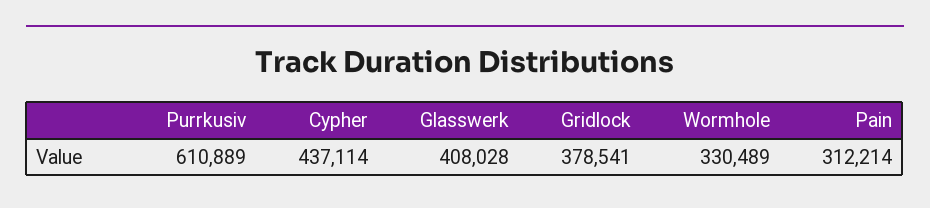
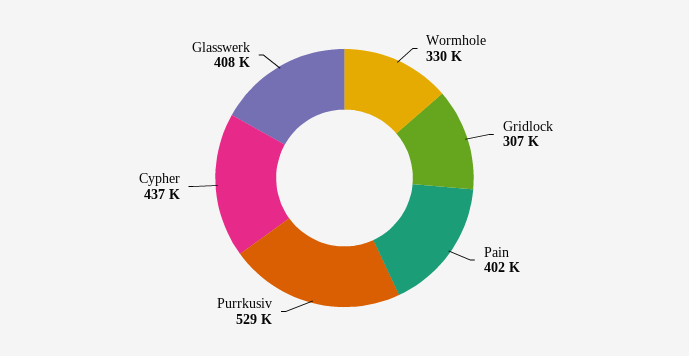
Purrkusiv: 610889 -> 529000
Gridlock: 378541 -> 307000
Pain: 312214 -> 402000

